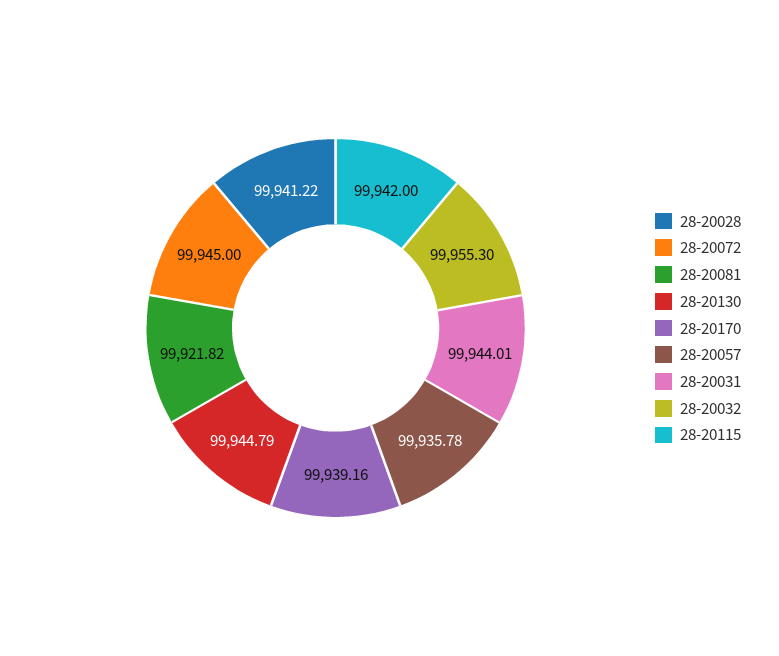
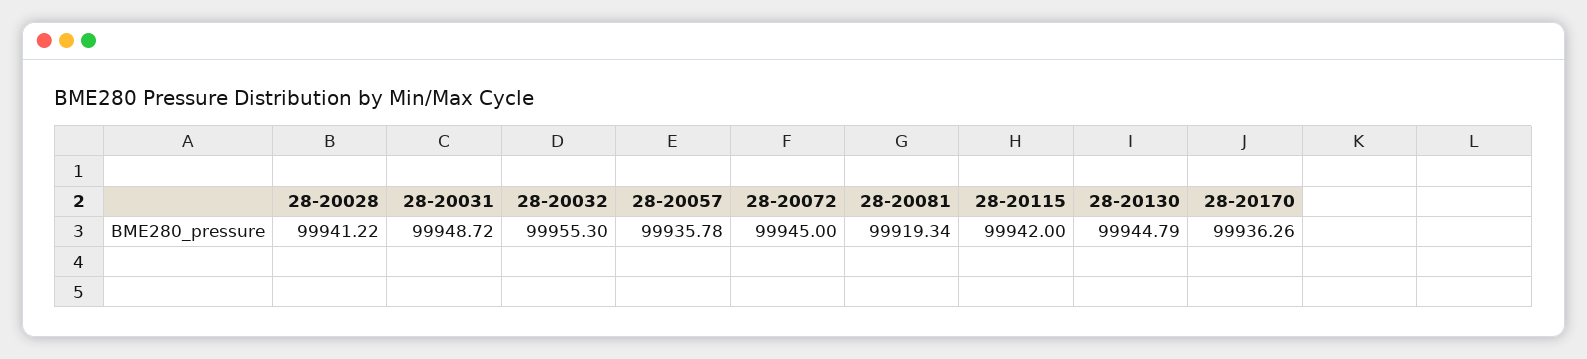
28-20081: 99921.82 -> 99919.34
28-20170: 99939.16 -> 99936.26
28-20031: 99944.01 -> 99948.72

